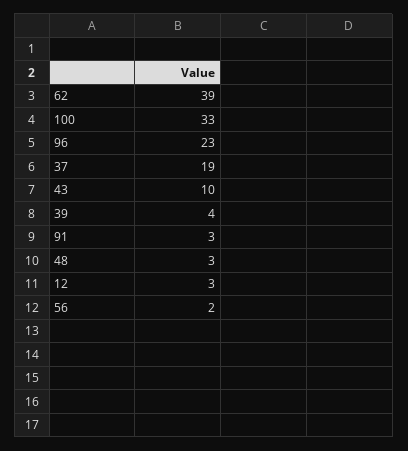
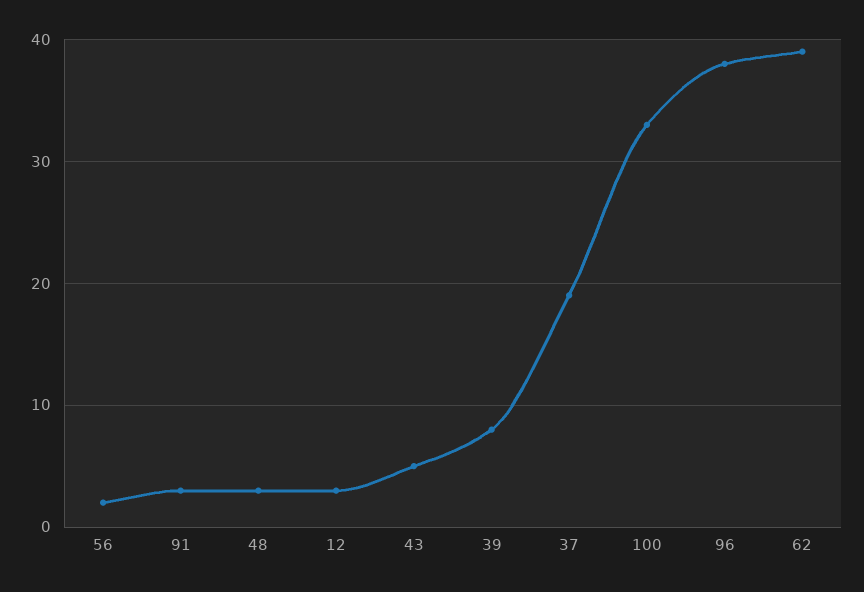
96: 23 -> 38
43: 10 -> 5
39: 4 -> 8

